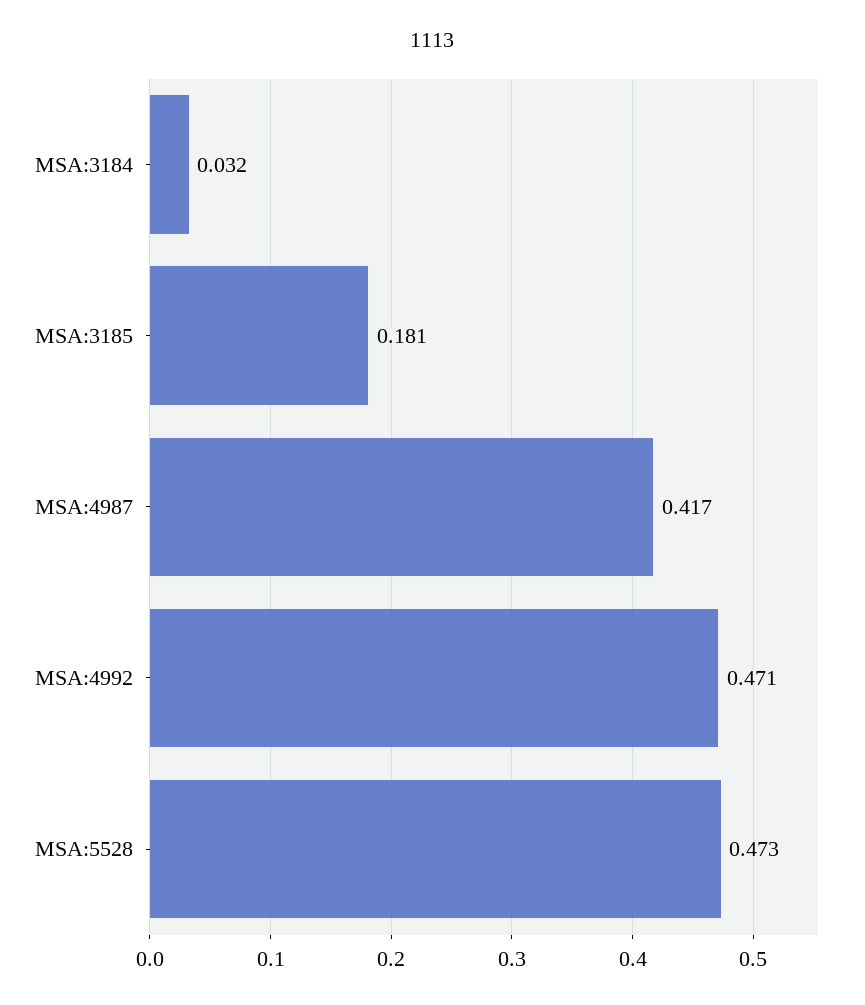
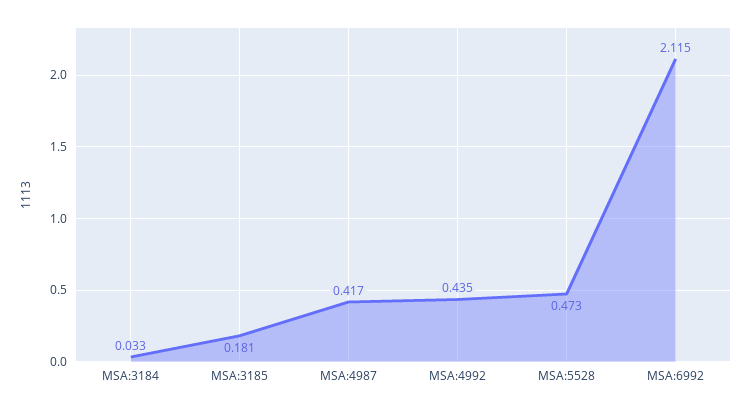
MSA:3184: 0.032 -> 0.033
MSA:4992: 0.471 -> 0.435
MSA:6992: none -> 2.115

